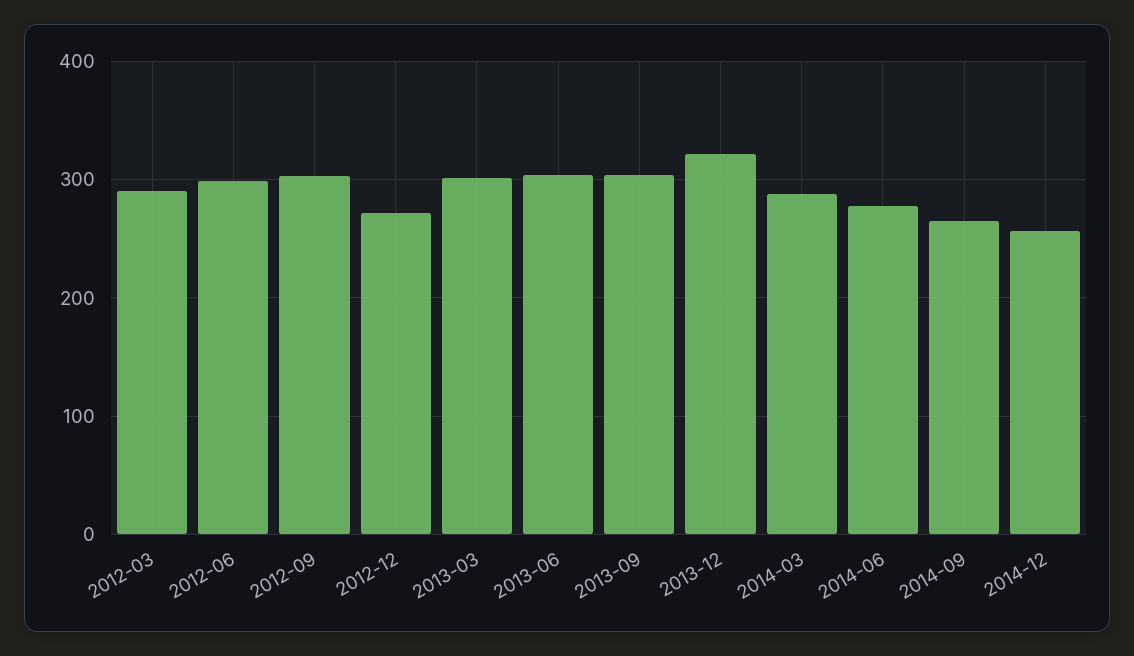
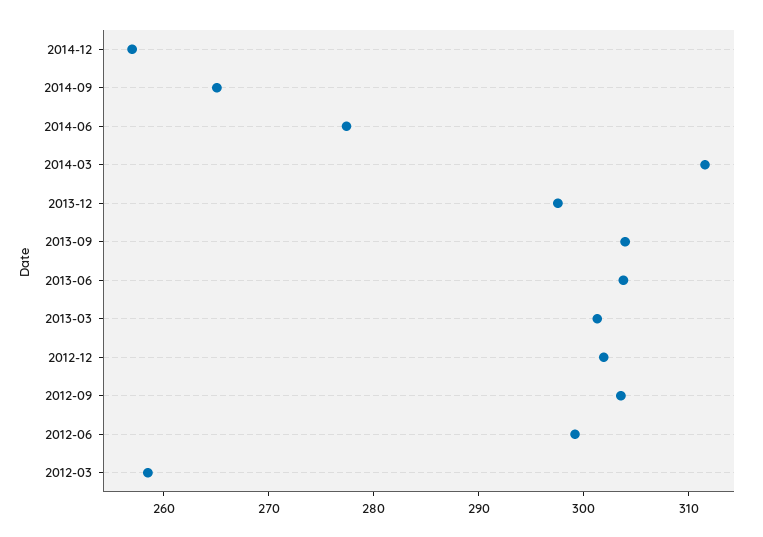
2012-03: 290 -> 258
2012-12: 270 -> 302
2013-12: 320 -> 298
2014-03: 290 -> 312

